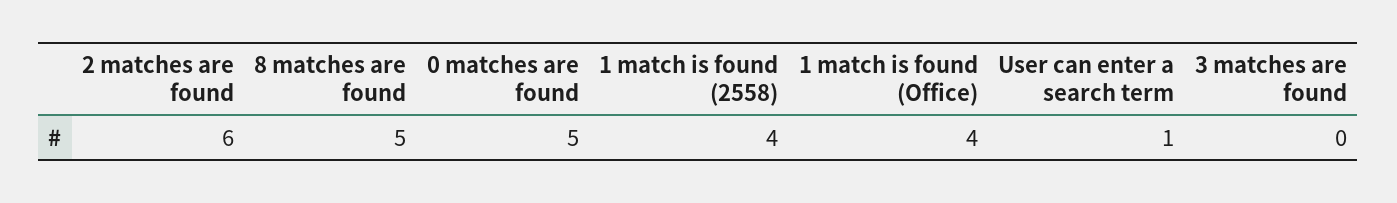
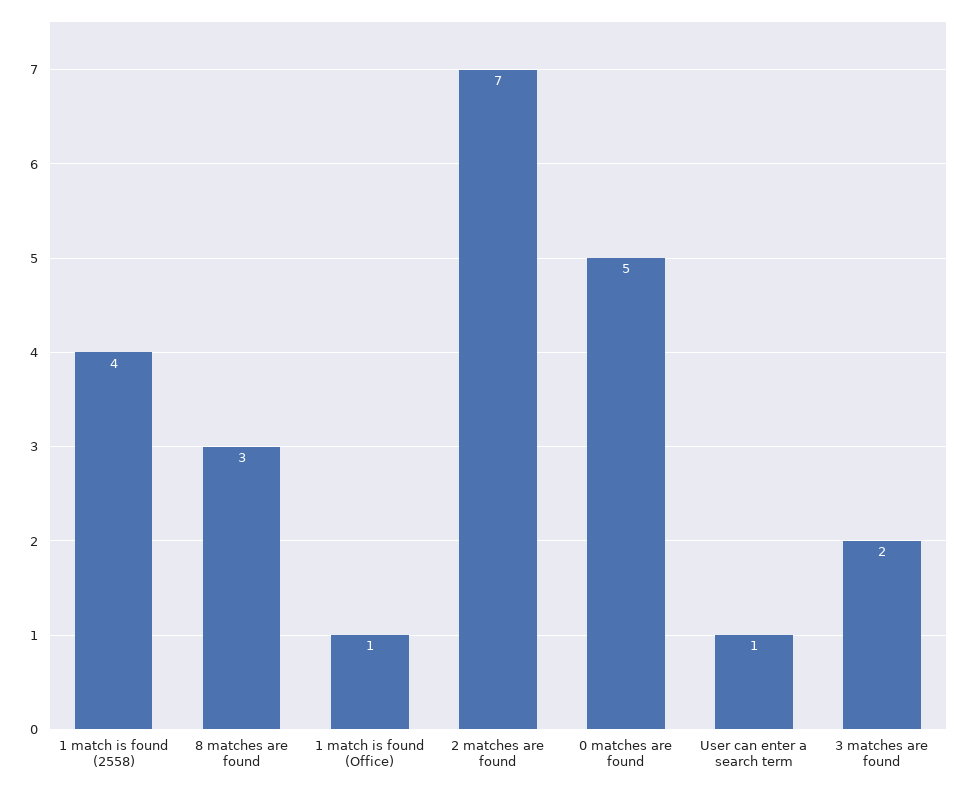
2 matches are found: 6 -> 7
8 matches are found: 5 -> 3
1 match is found (Office): 4 -> 1
3 matches are found: 0 -> 2

